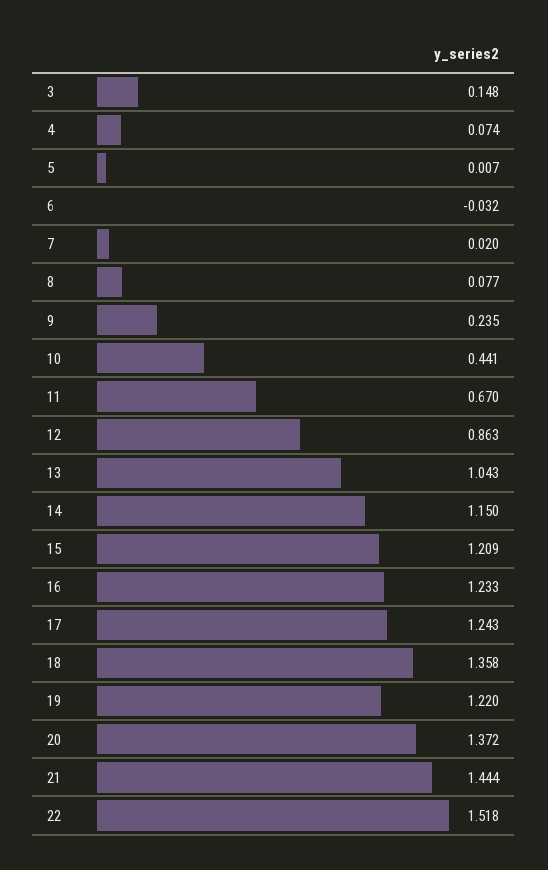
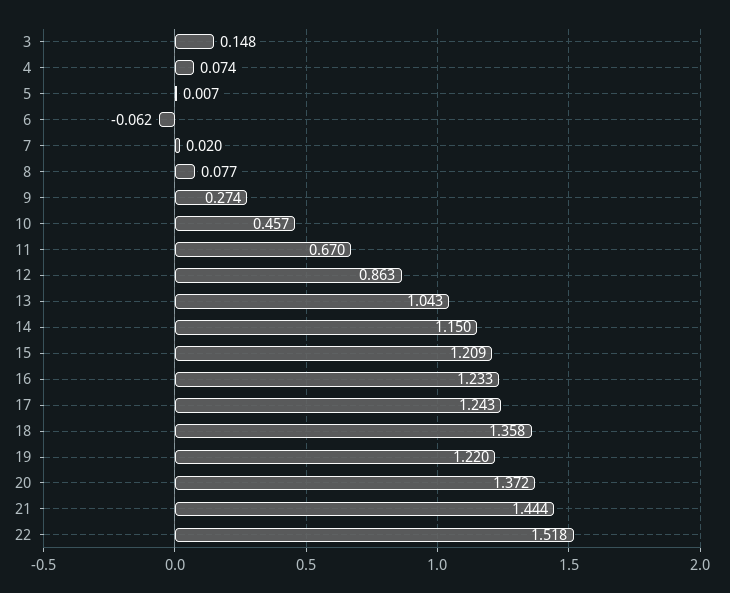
6: -0.032 -> -0.062
9: 0.235 -> 0.274
10: 0.441 -> 0.457

